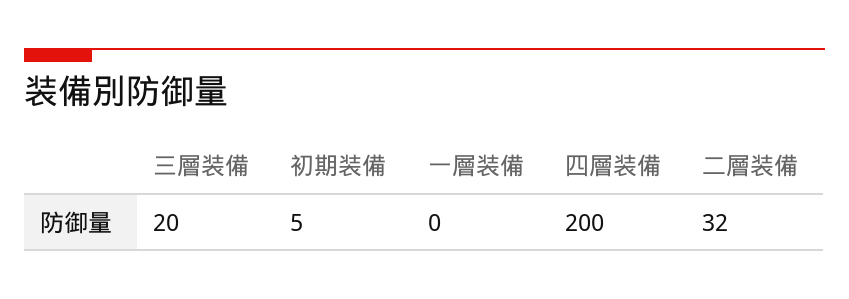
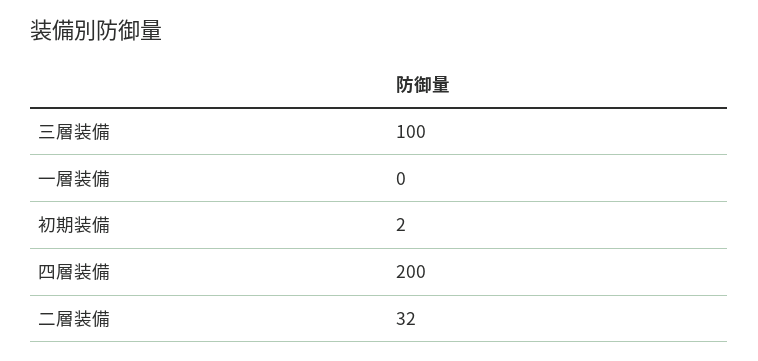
三層装備: 20 -> 100
初期装備: 5 -> 2

